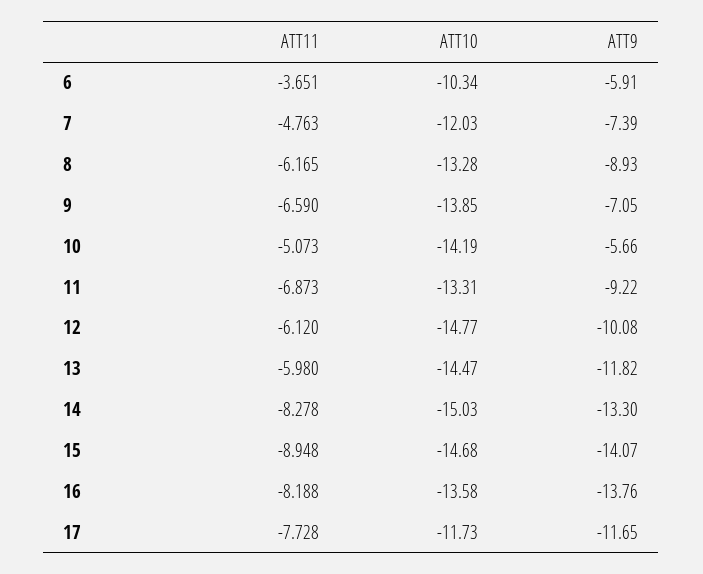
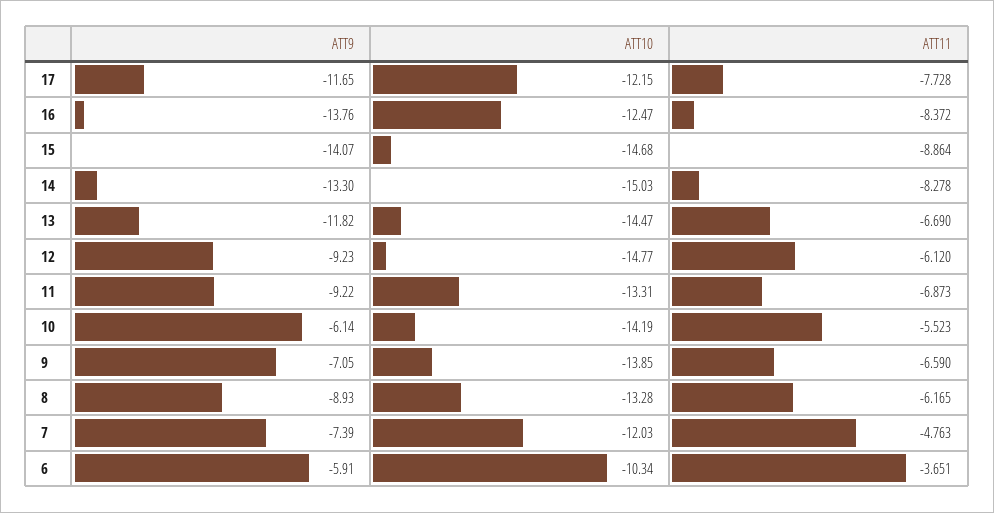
ATT11, 10: -5.073 -> -5.523
ATT9, 10: -5.66 -> -6.14
ATT9, 12: -10.08 -> -9.23
ATT11, 13: -5.98 -> -6.69
ATT11, 15: -8.948 -> -8.864
ATT11, 16: -8.188 -> -8.372
ATT10, 16: -13.58 -> -12.47
ATT10, 17: -11.73 -> -12.15

